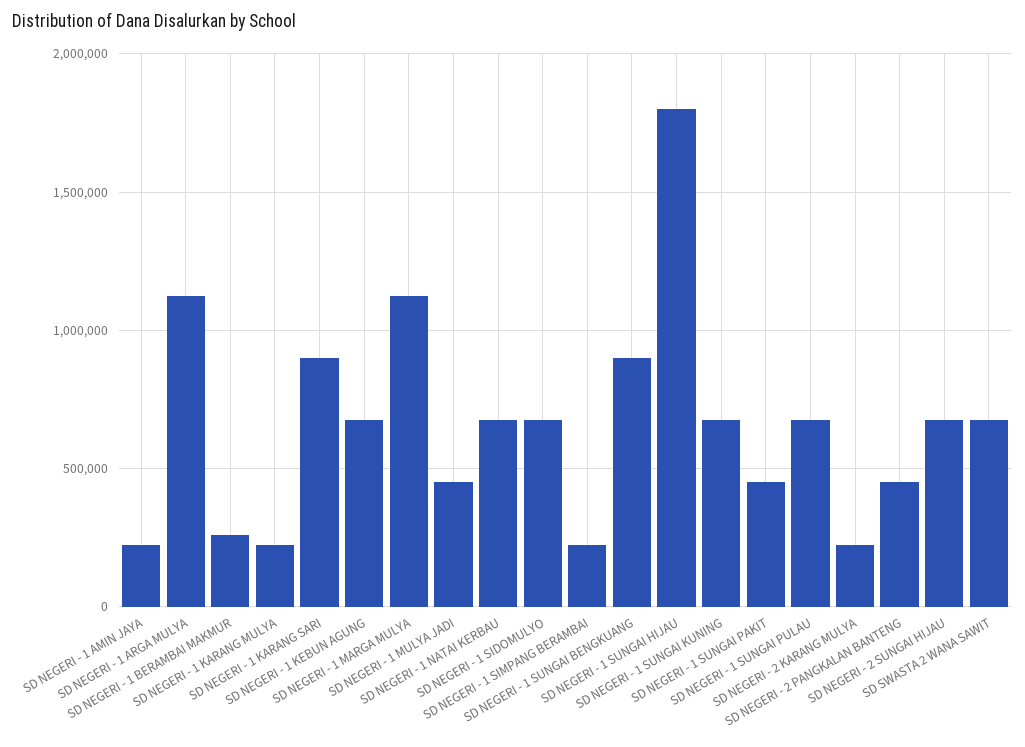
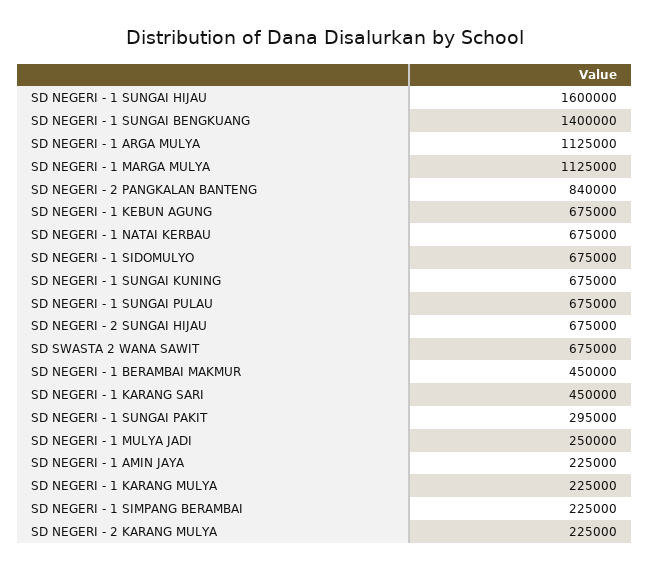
SD NEGERI - 1 BERAMBAI MAKMUR: 250000 -> 450000
SD NEGERI - 1 KARANG SARI: 900000 -> 450000
SD NEGERI - 1 MULYA JADI: 450000 -> 250000
SD NEGERI - 1 SUNGAI BENGKUANG: 900000 -> 1400000
SD NEGERI - 1 SUNGAI HIJAU: 1800000 -> 1600000
SD NEGERI - 1 SUNGAI PAKIT: 450000 -> 295000
SD NEGERI - 2 PANGKALAN BANTENG: 450000 -> 840000

